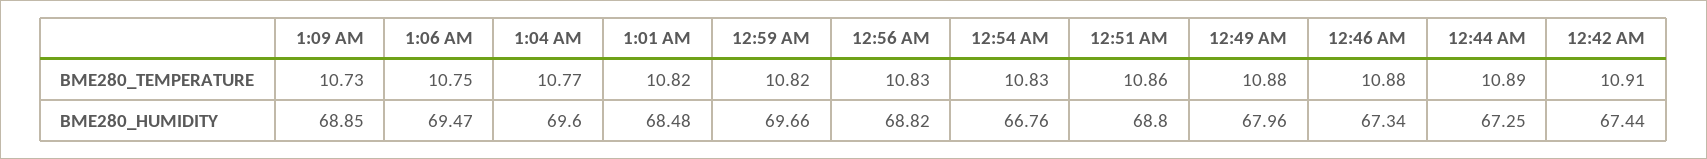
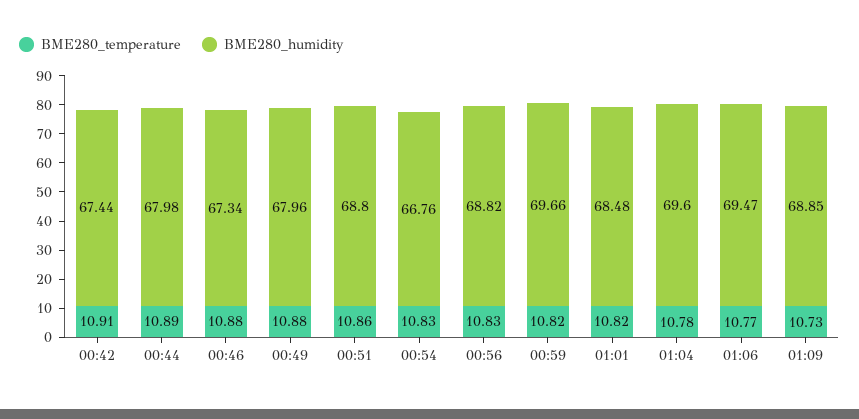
BME280_TEMPERATURE, 1:06 AM: 10.75 -> 10.77
BME280_TEMPERATURE, 1:04 AM: 10.77 -> 10.78
BME280_HUMIDITY, 12:44 AM: 67.25 -> 67.98

